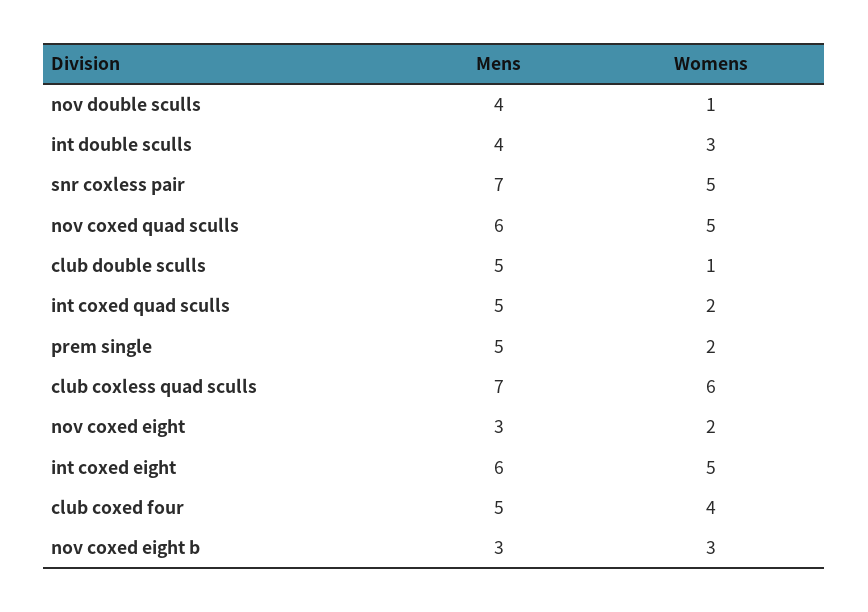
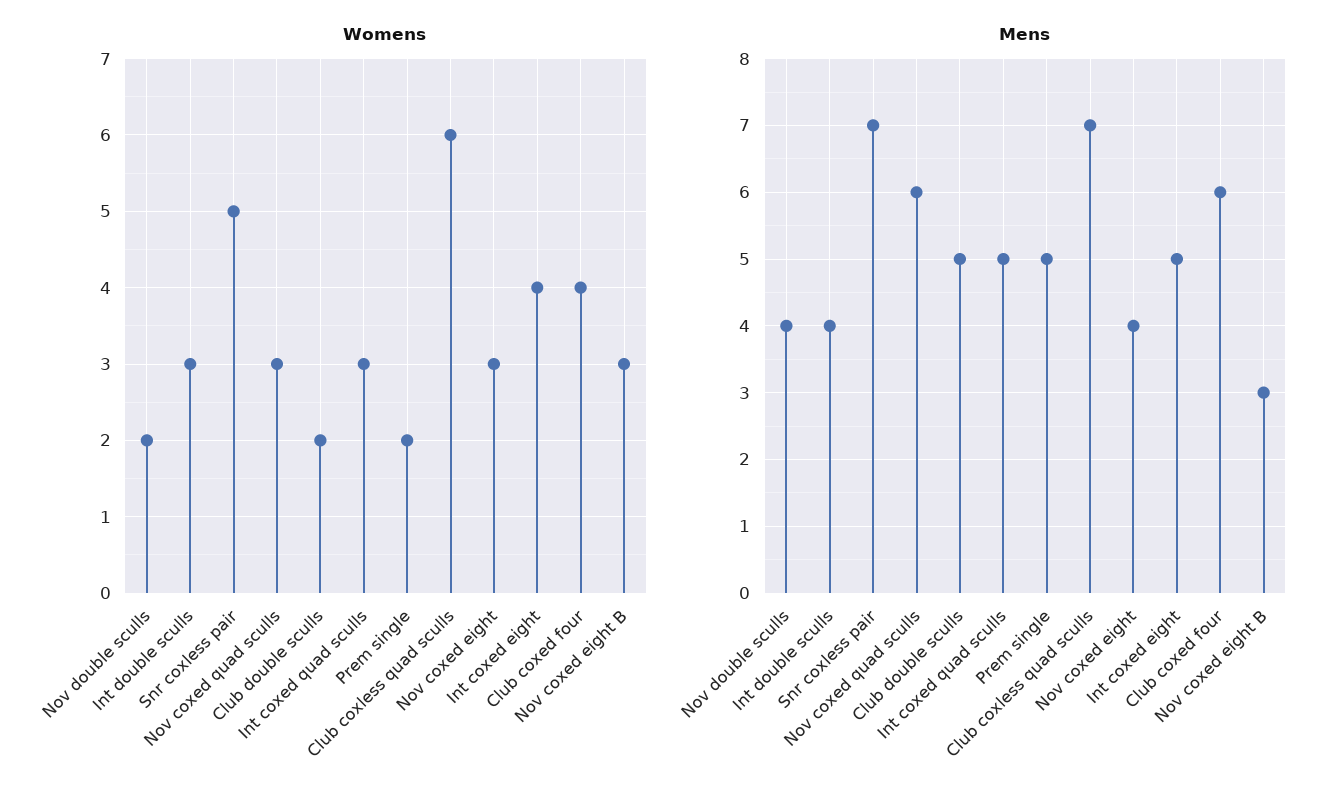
Womens, nov double sculls: 1 -> 2
Womens, nov coxed quad sculls: 5 -> 3
Womens, club double sculls: 1 -> 2
Womens, int coxed quad sculls: 2 -> 3
Mens, nov coxed eight: 3 -> 4
Womens, nov coxed eight: 2 -> 3
Mens, int coxed eight: 6 -> 5
Womens, int coxed eight: 5 -> 4
Mens, club coxed four: 5 -> 6

